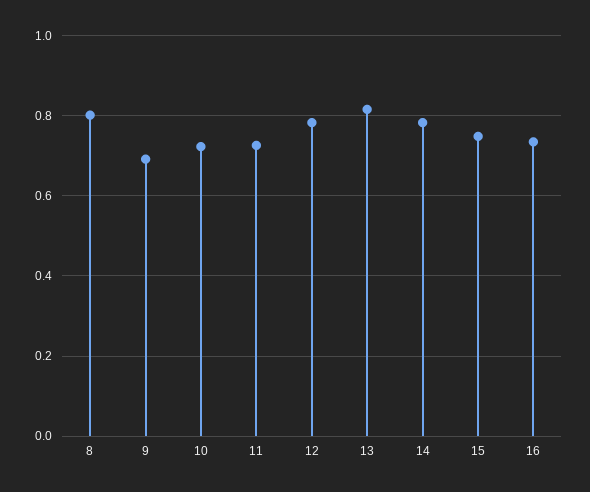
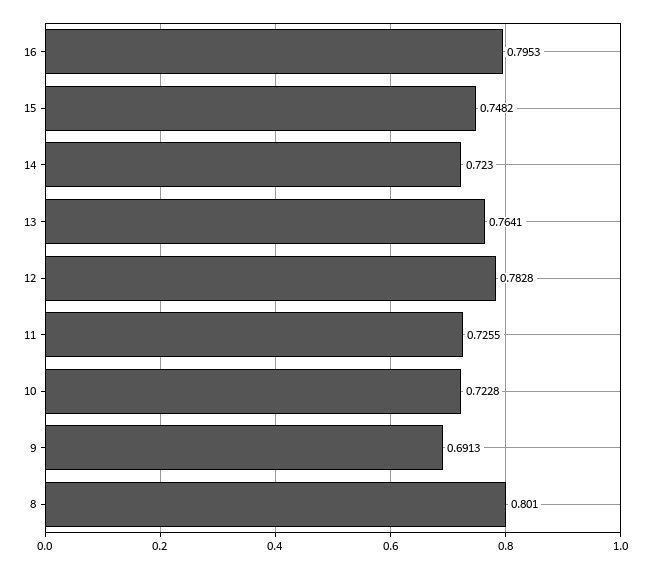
13: 0.82 -> 0.7641
14: 0.78 -> 0.723
16: 0.74 -> 0.7953

